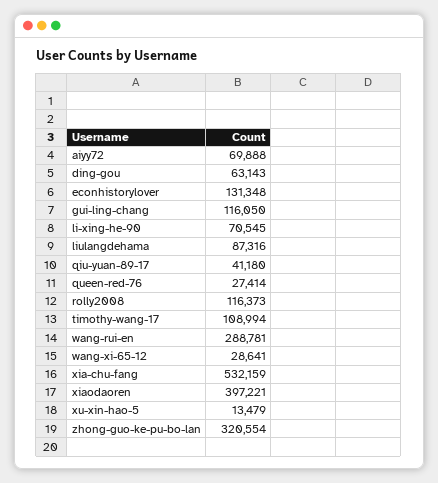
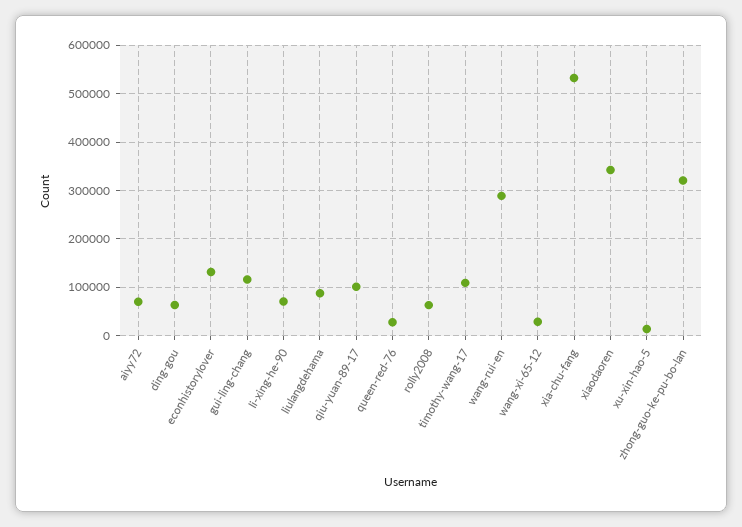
qiu-yuan-89-17: 41180 -> 100000
rolly2008: 116373 -> 60000
xiaodaoren: 397221 -> 340000

